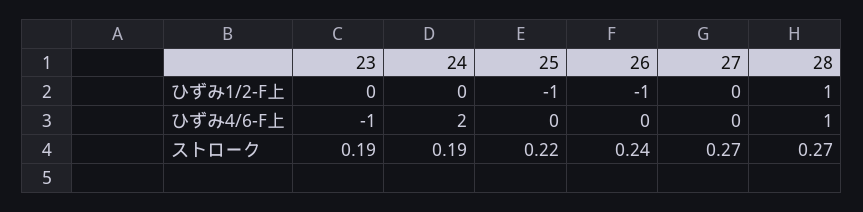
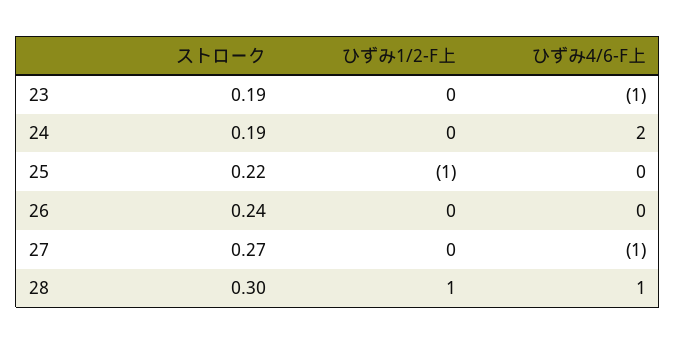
26, ひずみ1/2-F上: -1 -> 0
27, ひずみ4/6-F上: 0 -> -1
28, ストローク: 0.27 -> 0.3

